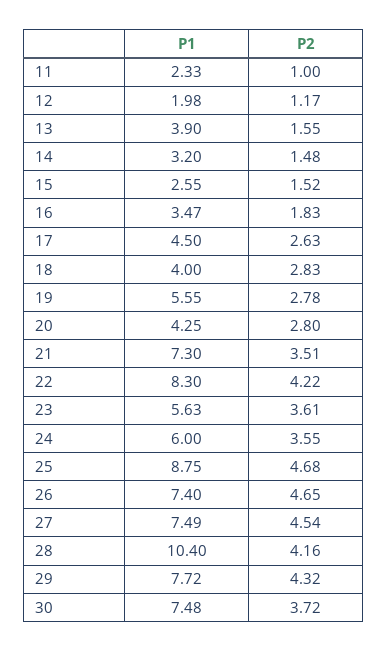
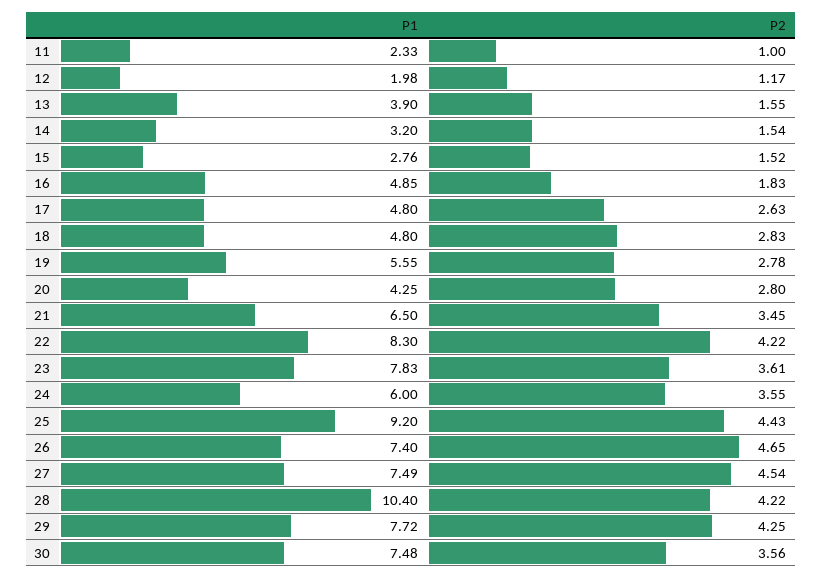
P2, 14: 1.48 -> 1.54
P1, 15: 2.55 -> 2.76
P1, 16: 3.47 -> 4.85
P1, 17: 4.5 -> 4.8
P1, 18: 4 -> 4.8
P1, 21: 7.3 -> 6.5
P2, 21: 3.51 -> 3.45
P1, 23: 5.63 -> 7.83
P1, 25: 8.75 -> 9.2
P2, 25: 4.68 -> 4.43
P2, 28: 4.16 -> 4.22
P2, 29: 4.32 -> 4.25
P2, 30: 3.72 -> 3.56

